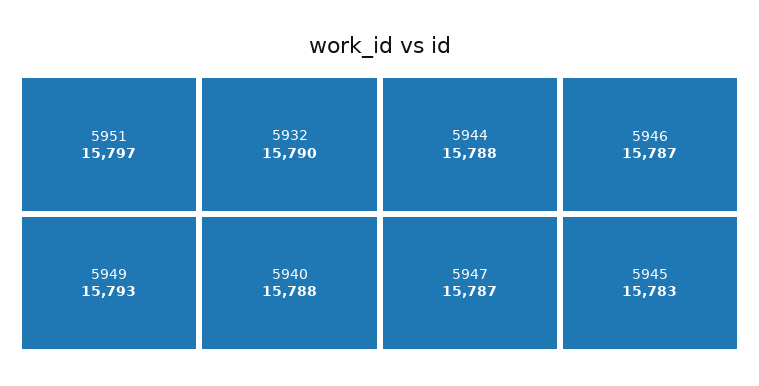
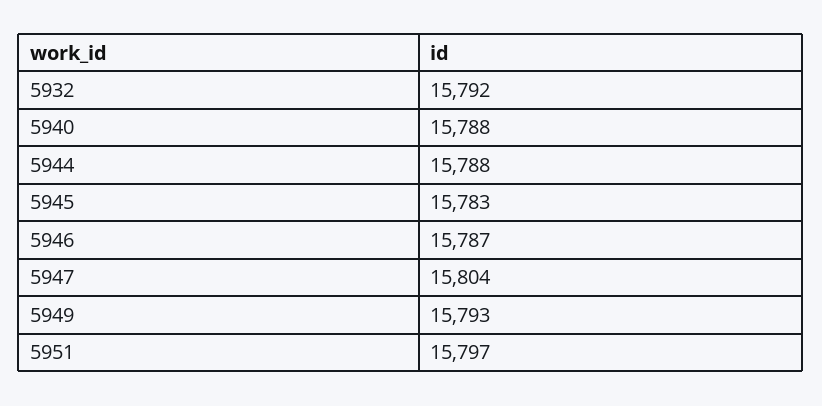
5932: 15790 -> 15792
5947: 15787 -> 15804

